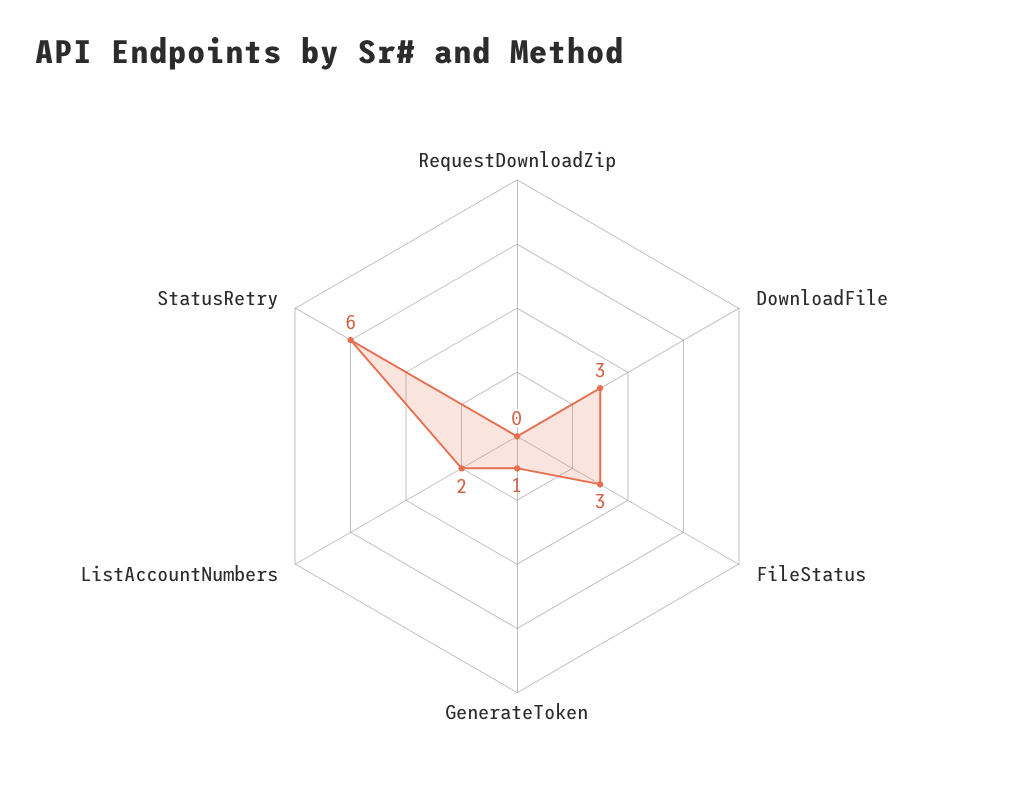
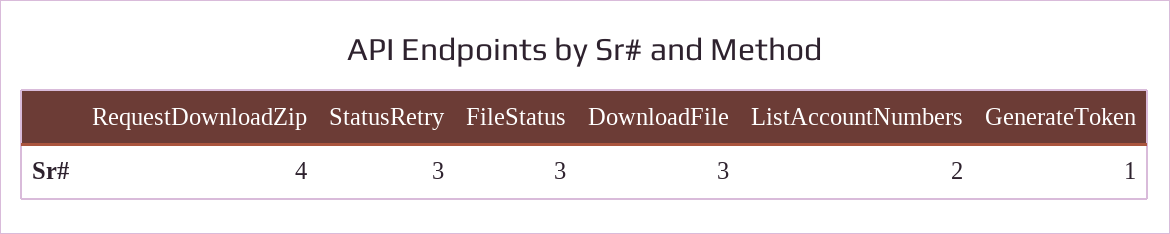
RequestDownloadZip: 0 -> 4
StatusRetry: 6 -> 3

